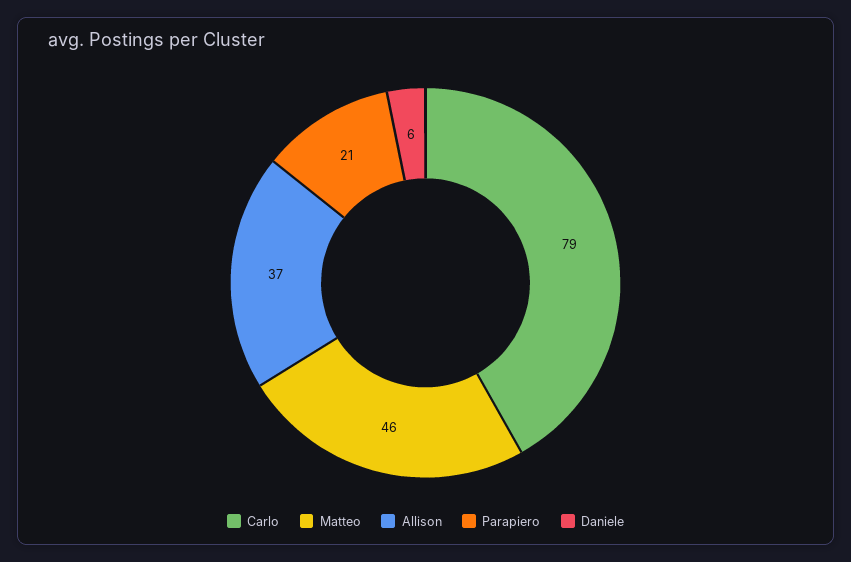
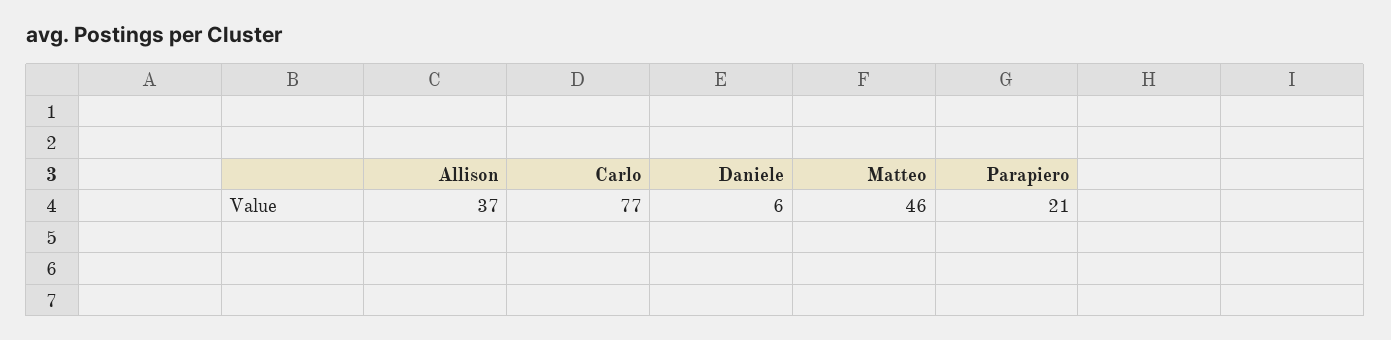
Carlo: 79 -> 77

